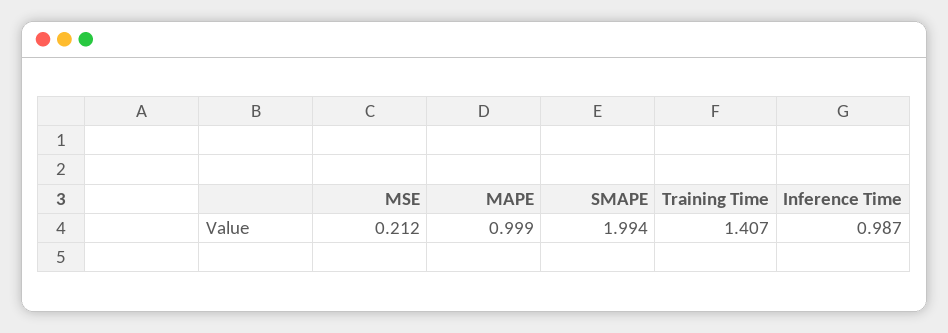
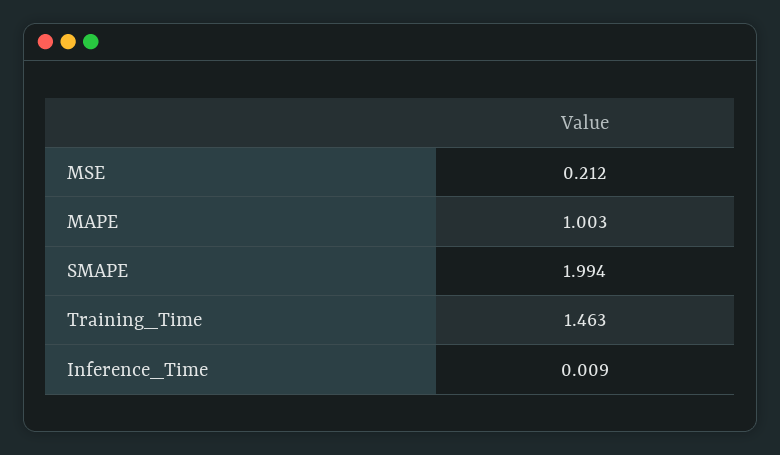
MAPE: 0.999 -> 1.003
Training Time: 1.407 -> 1.463
Inference Time: 0.987 -> 0.009

